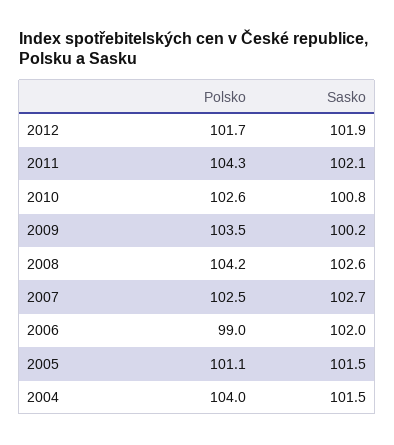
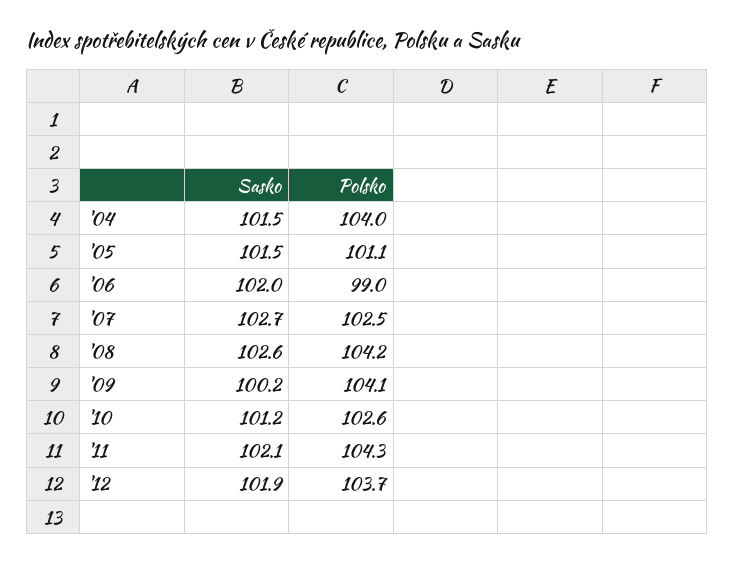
Polsko, 2012: 101.7 -> 103.7
Sasko, 2010: 100.8 -> 101.2
Polsko, 2009: 103.5 -> 104.1

